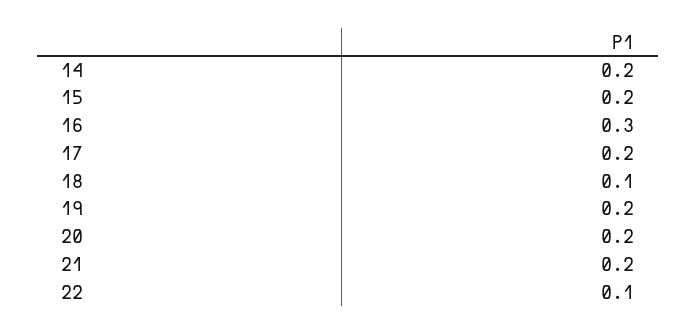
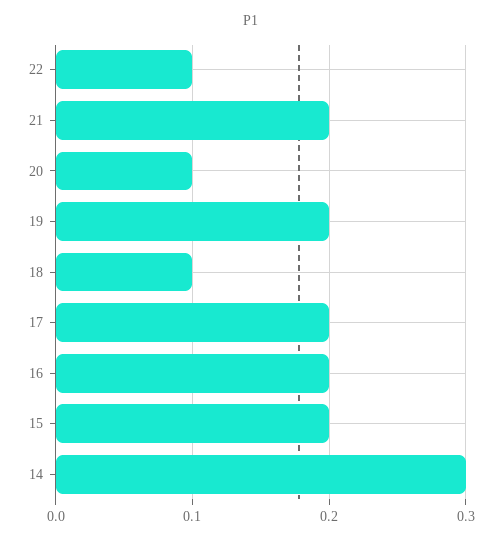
14: 0.2 -> 0.3
16: 0.3 -> 0.2
20: 0.2 -> 0.1

